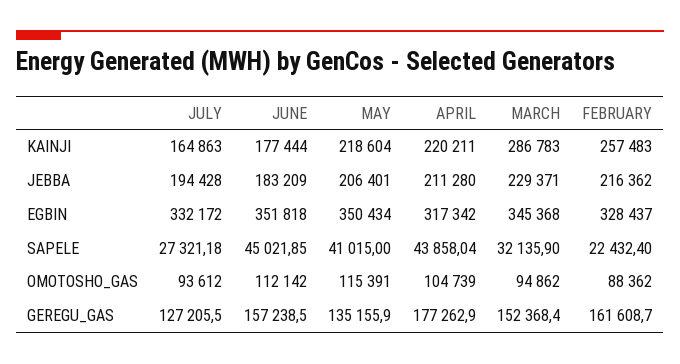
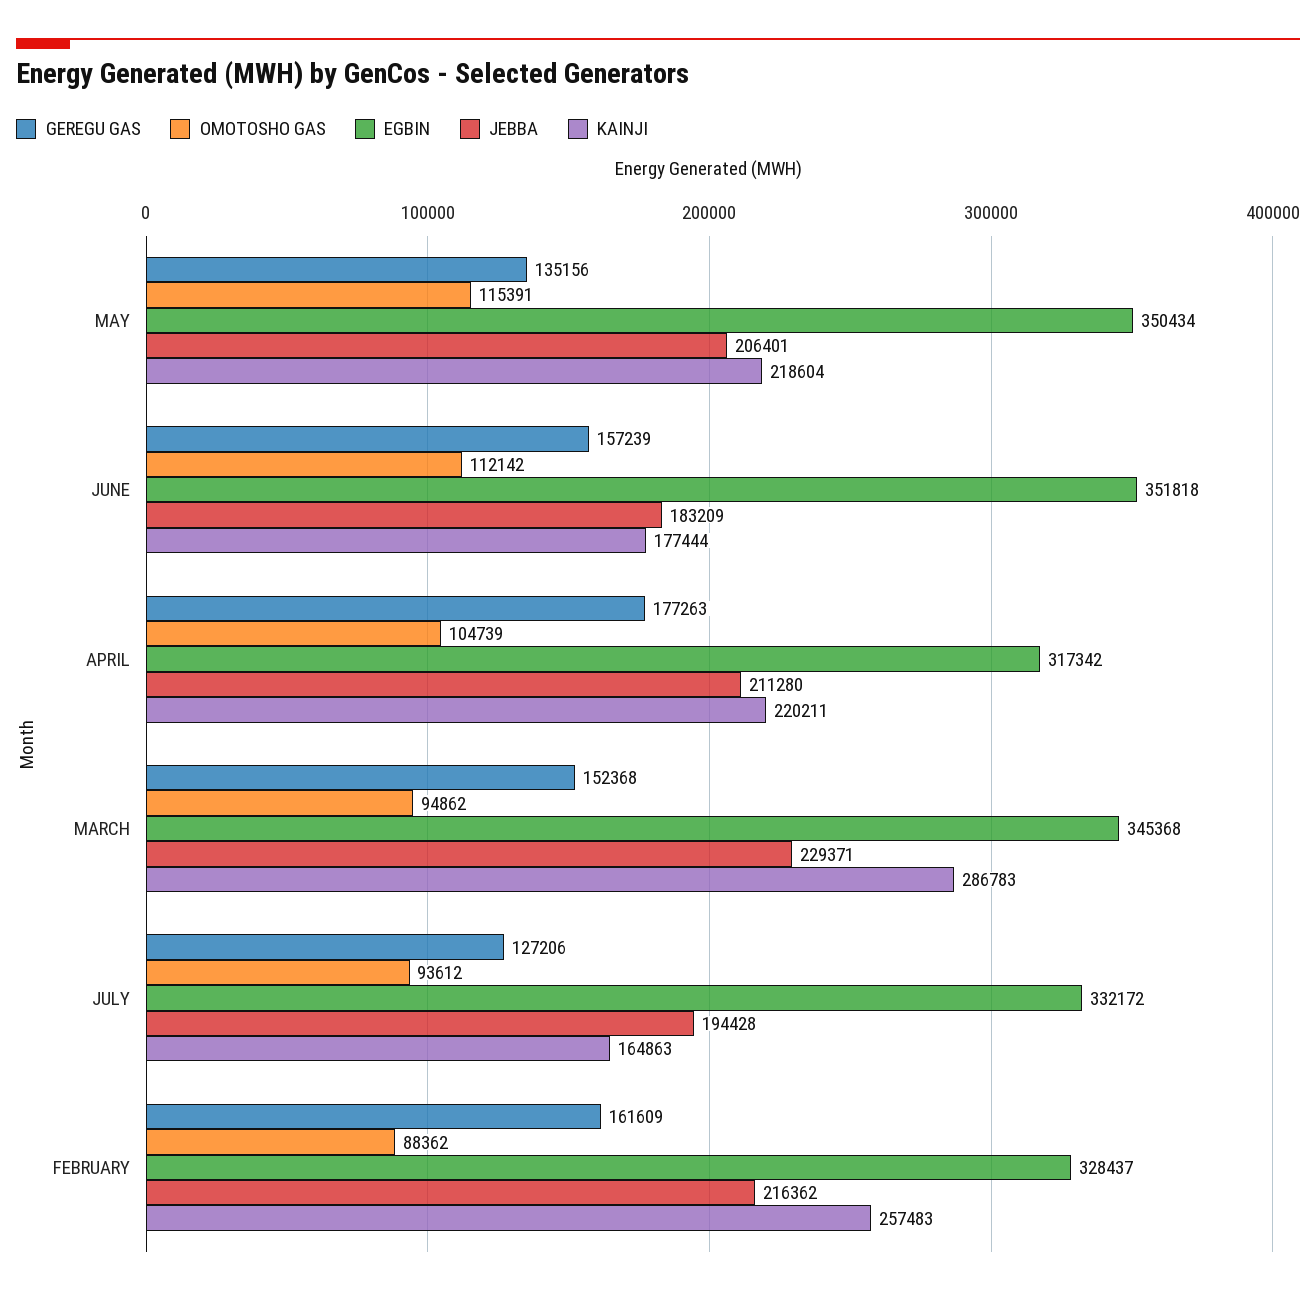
SAPELE, JULY: 27321.18 -> none
SAPELE, JUNE: 45021.85 -> none
SAPELE, MAY: 41015 -> none
SAPELE, APRIL: 43858.04 -> none
SAPELE, MARCH: 32135.9 -> none
SAPELE, FEBRUARY: 22432.4 -> none

